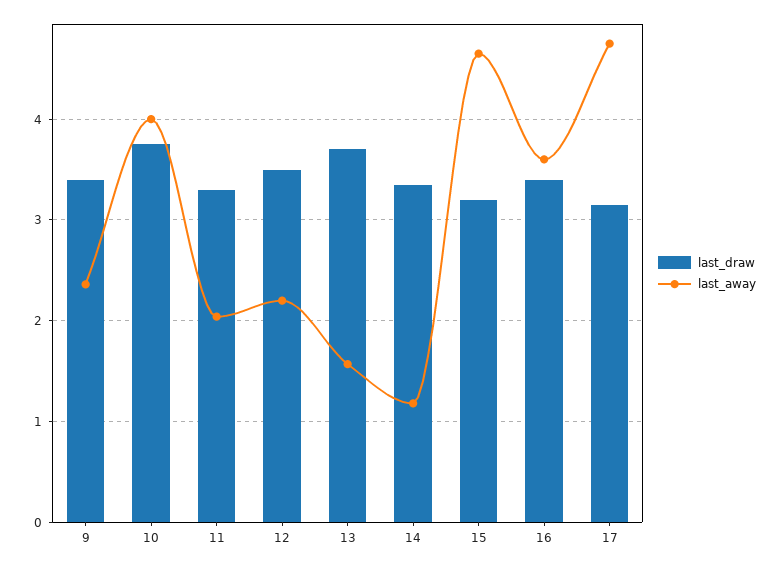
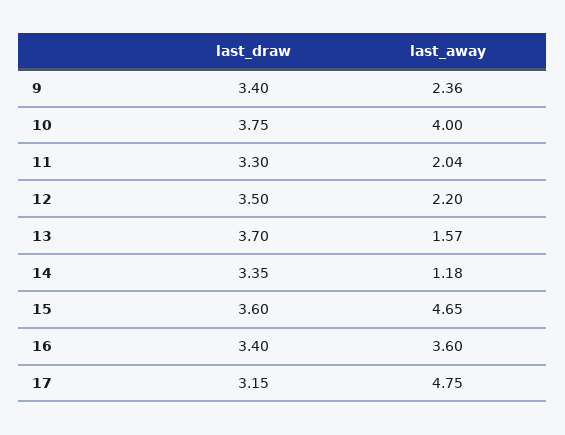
last_draw, 15: 3.2 -> 3.6

